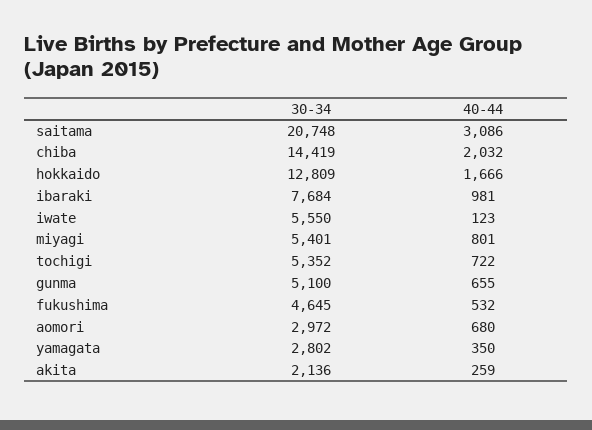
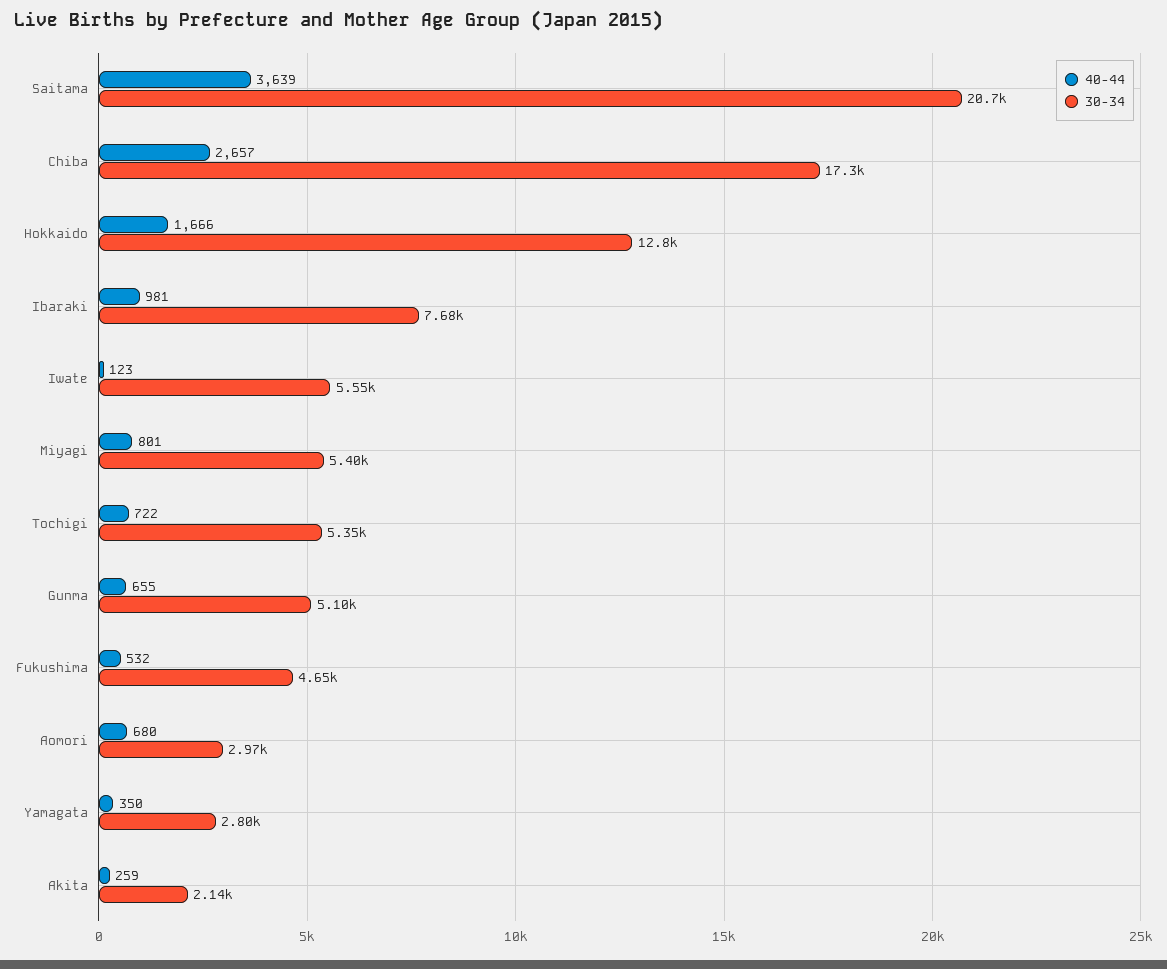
40-44, saitama: 3086 -> 3639
30-34, chiba: 14419 -> 17300
40-44, chiba: 2032 -> 2657

